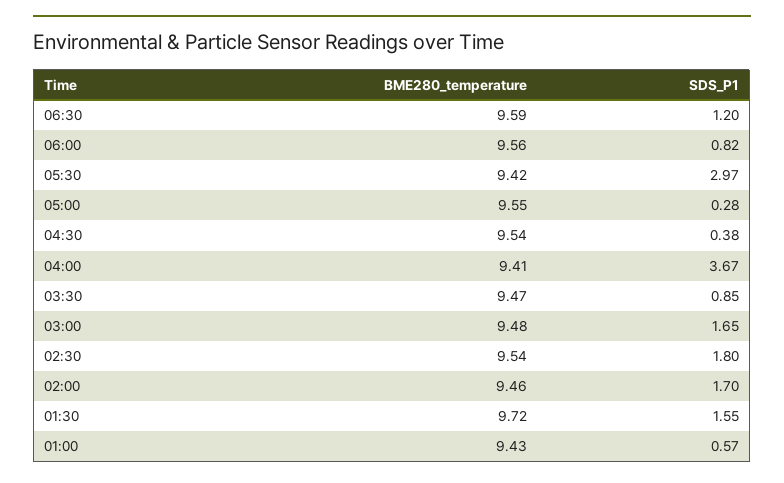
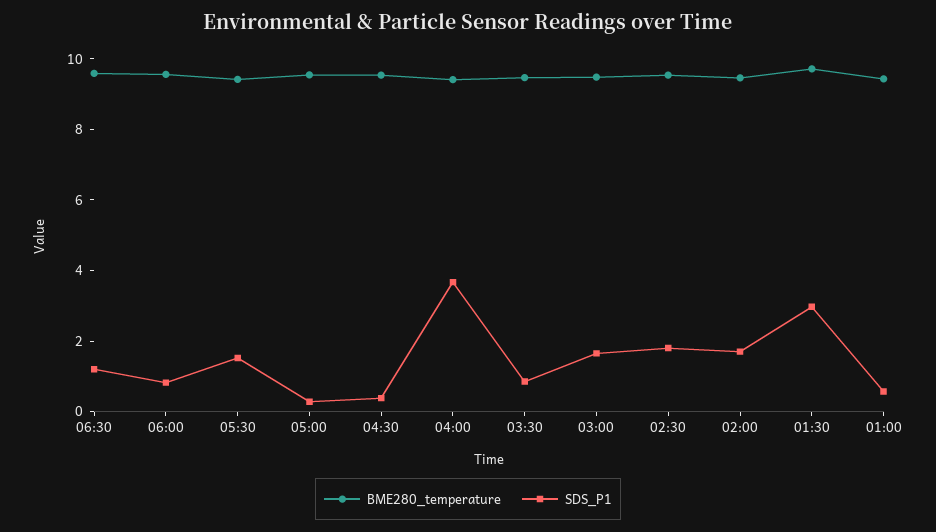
SDS_P1, 05:30: 2.97 -> 1.5
SDS_P1, 01:30: 1.55 -> 3

